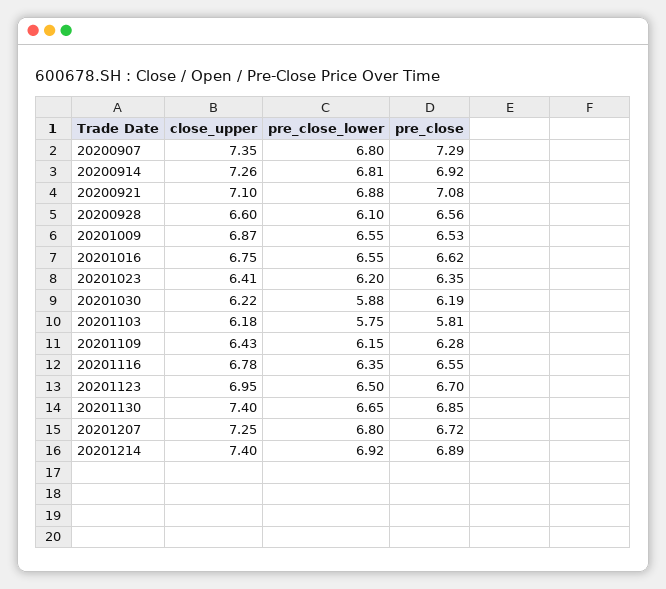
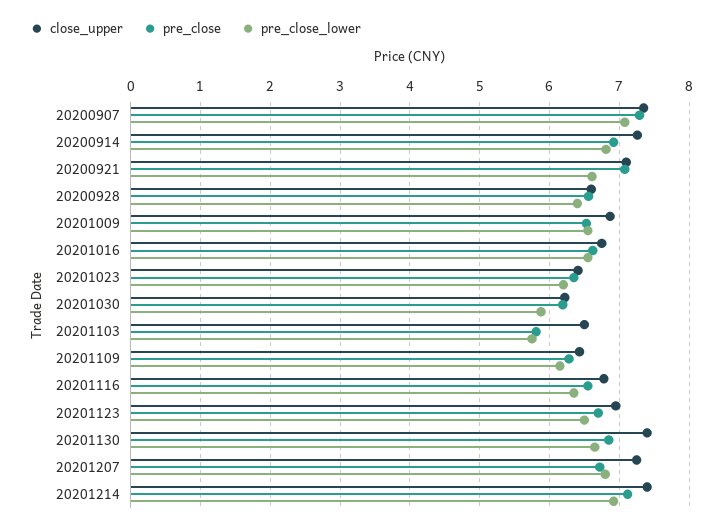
pre_close_lower, 20200907: 6.8 -> 7.1
pre_close_lower, 20200921: 6.88 -> 6.6
pre_close_lower, 20200928: 6.1 -> 6.4
close_upper, 20201103: 6.18 -> 6.5
pre_close, 20201214: 6.89 -> 7.1

